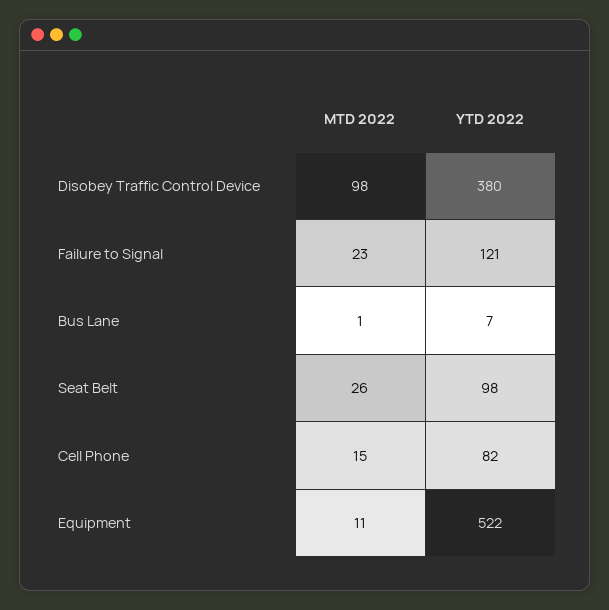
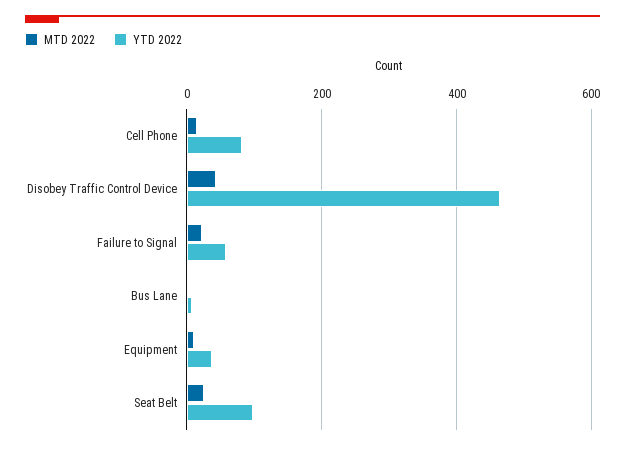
MTD 2022, Disobey Traffic Control Device: 98 -> 40
YTD 2022, Disobey Traffic Control Device: 380 -> 460
YTD 2022, Failure to Signal: 121 -> 60
YTD 2022, Equipment: 522 -> 40

